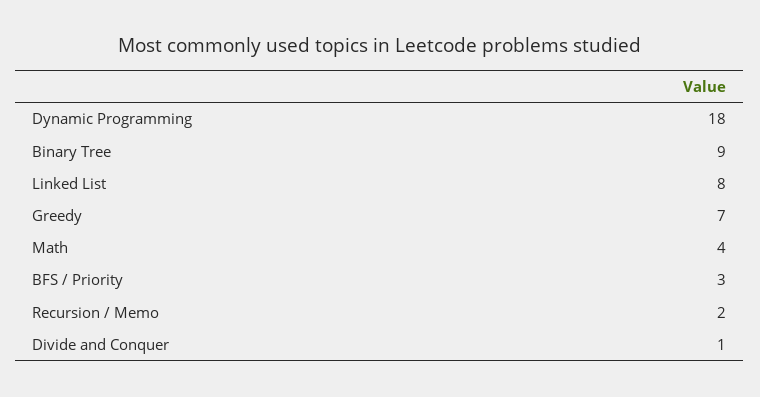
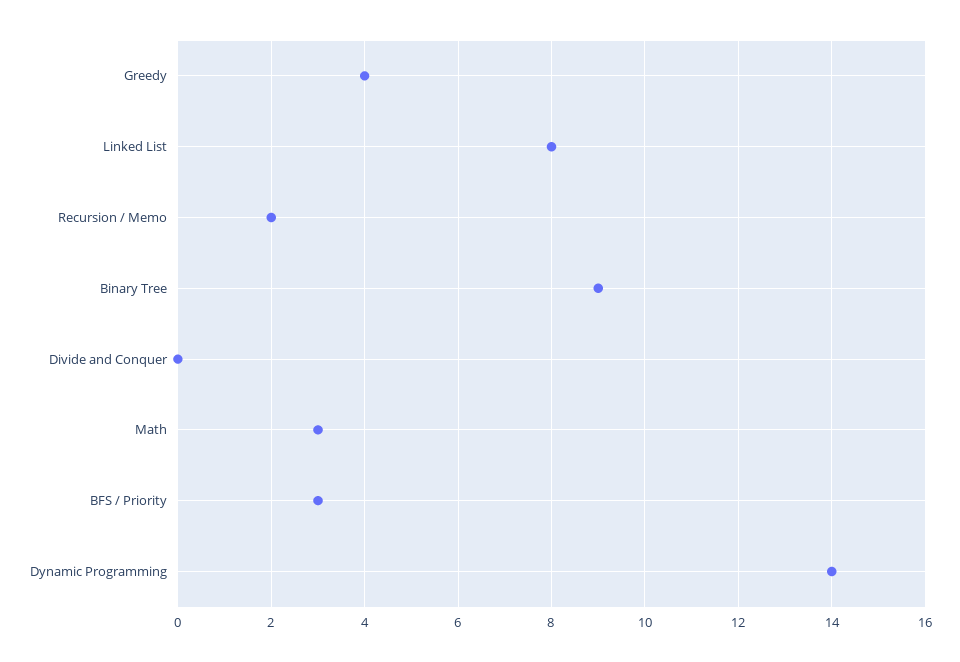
Dynamic Programming: 18 -> 14
Greedy: 7 -> 4
Math: 4 -> 3
Divide and Conquer: 1 -> 0

